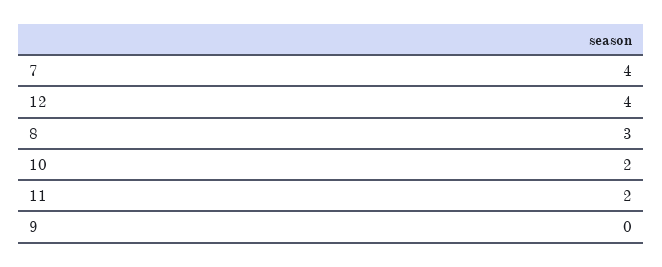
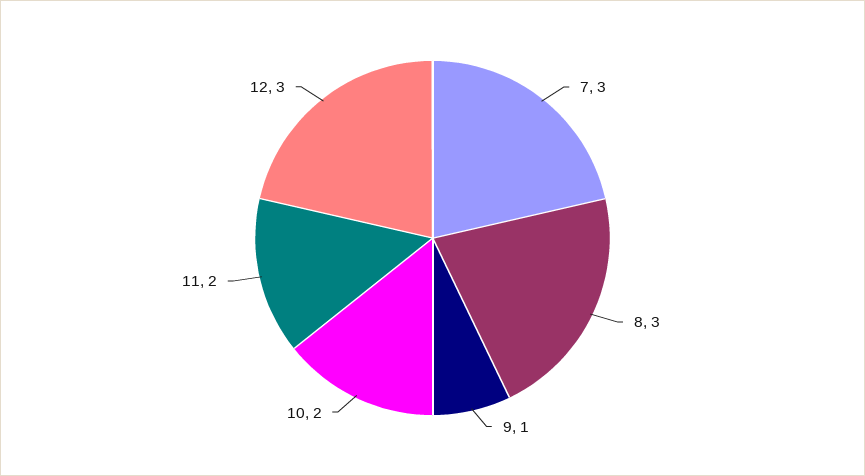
7: 4 -> 3
12: 4 -> 3
9: 0 -> 1

